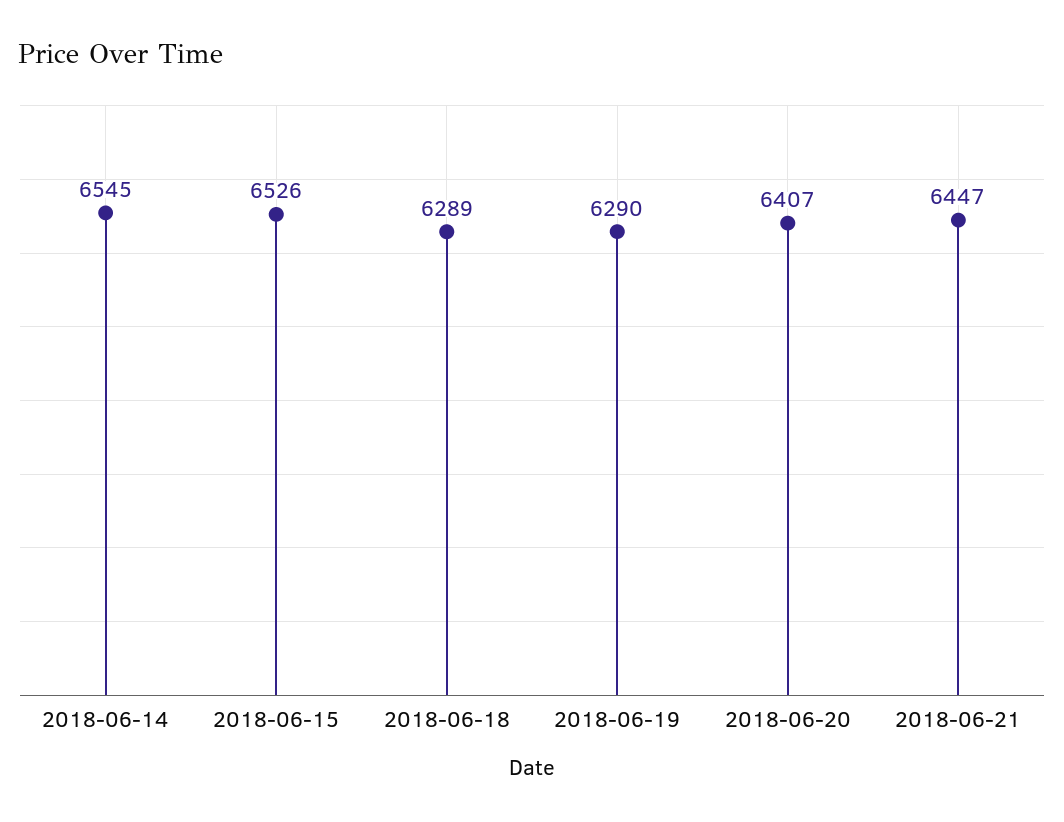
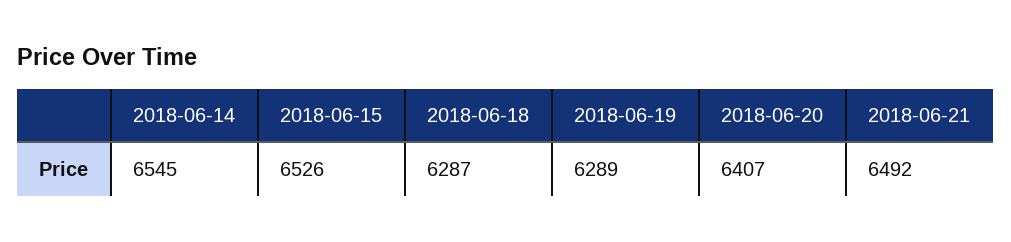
2018-06-18: 6289 -> 6287
2018-06-19: 6290 -> 6289
2018-06-21: 6447 -> 6492

